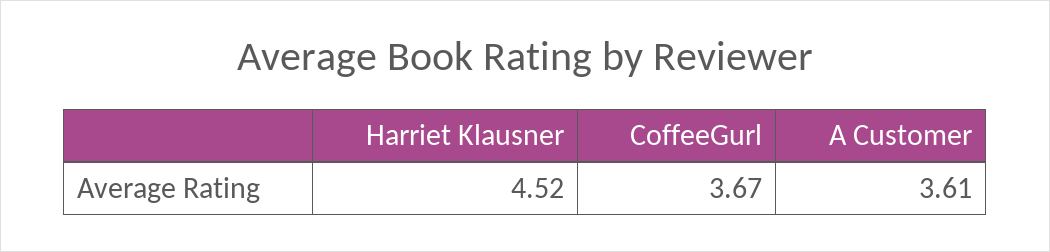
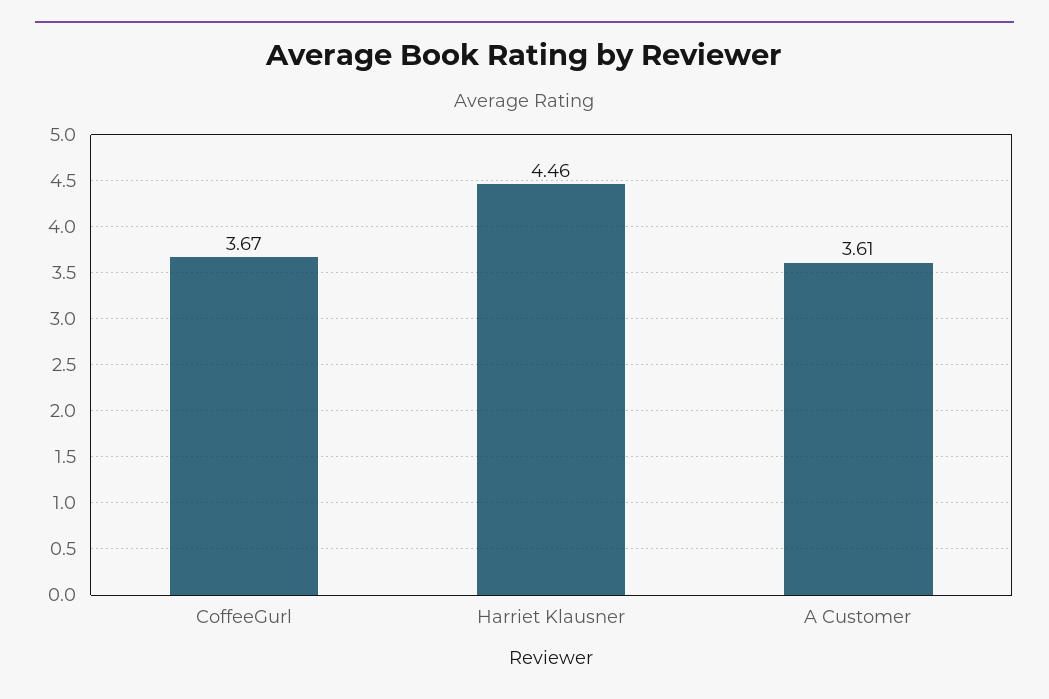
Harriet Klausner: 4.52 -> 4.46

